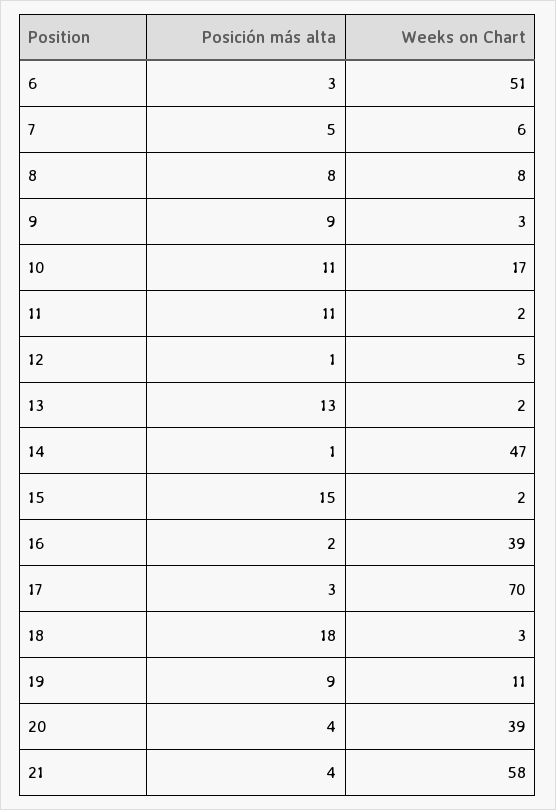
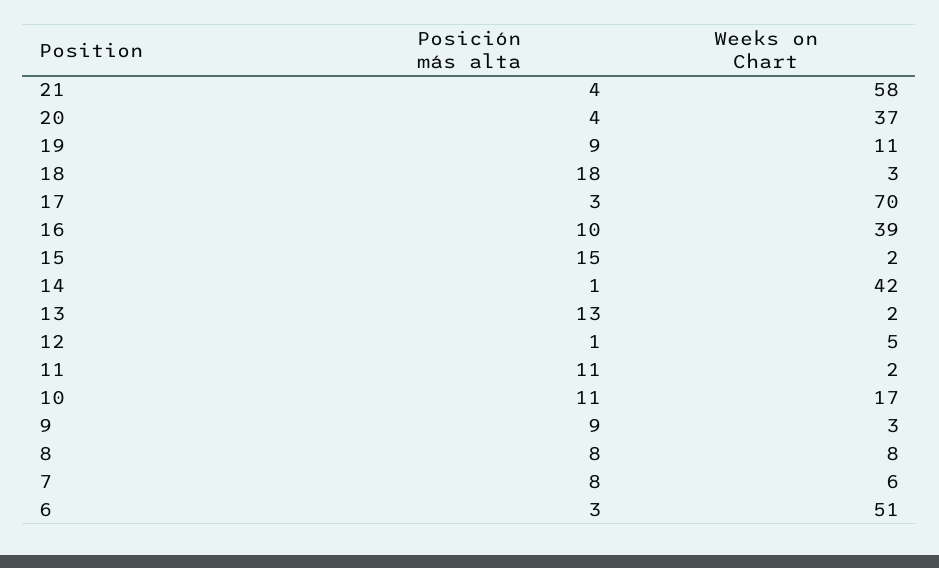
Posición más alta, 7: 5 -> 8
Weeks on Chart, 14: 47 -> 42
Posición más alta, 16: 2 -> 10
Weeks on Chart, 20: 39 -> 37

